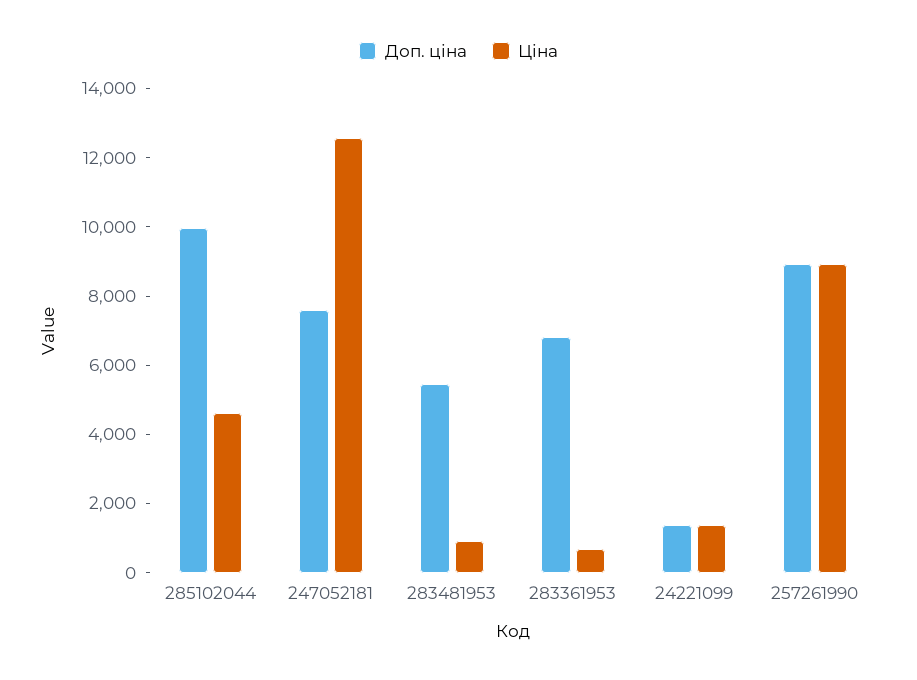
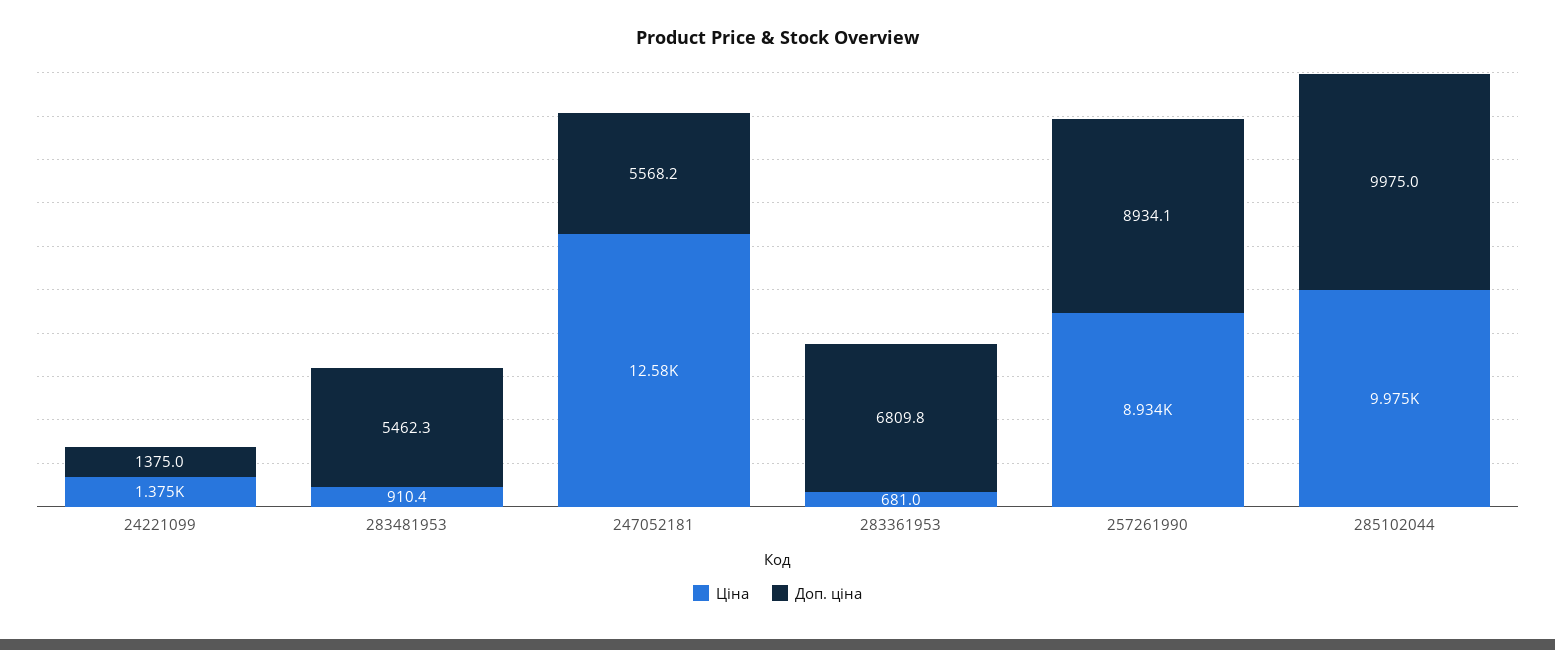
Ціна, 285102044: 4500 -> 9975
Доп. ціна, 247052181: 7500 -> 5568.2

